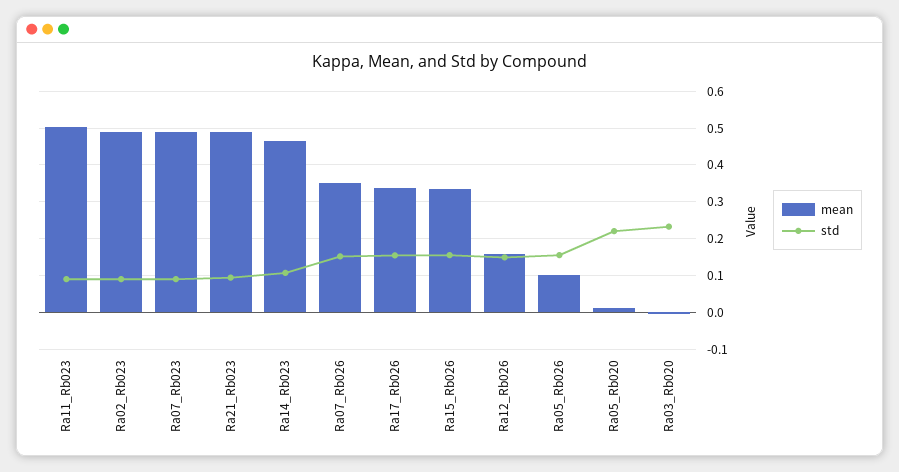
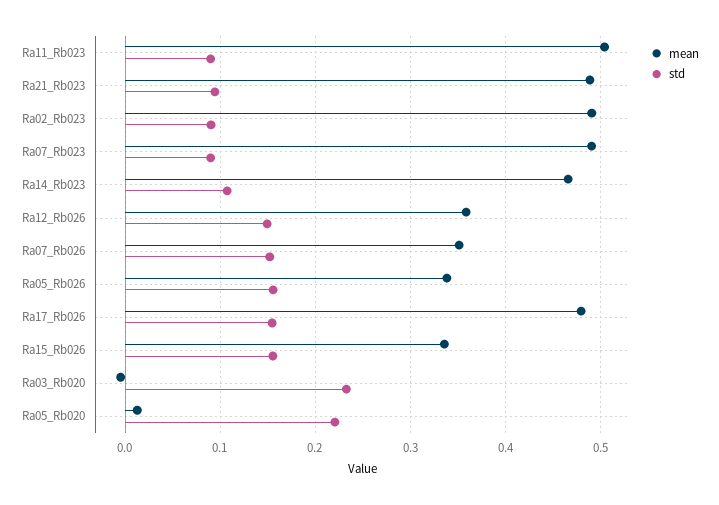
mean, Ra17_Rb026: 0.34 -> 0.48
mean, Ra12_Rb026: 0.16 -> 0.36
mean, Ra05_Rb026: 0.1 -> 0.34

